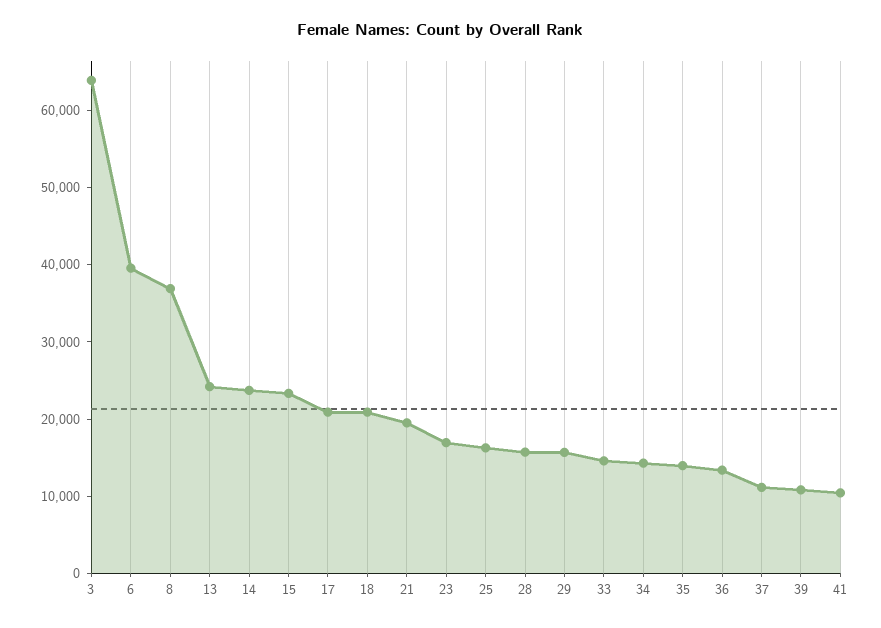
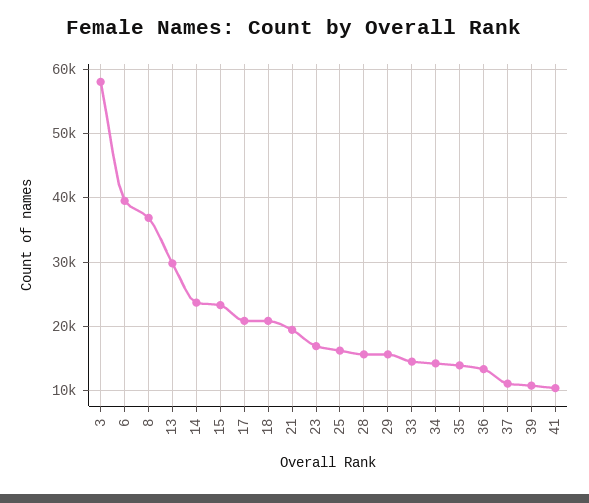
3: 64000 -> 58000
13: 24000 -> 30000

